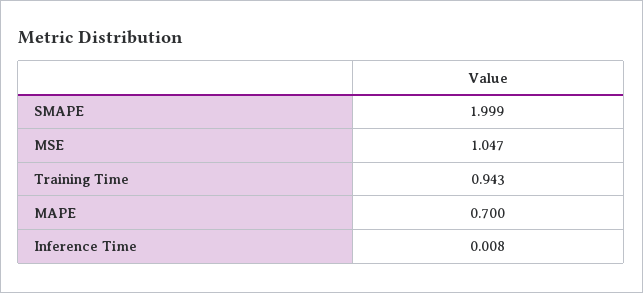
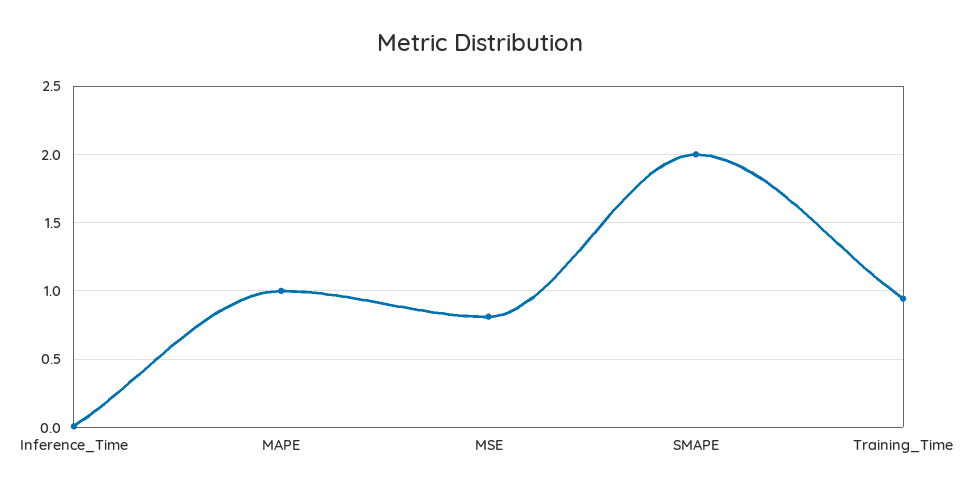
MSE: 1.047 -> 0.8
MAPE: 0.7 -> 1

